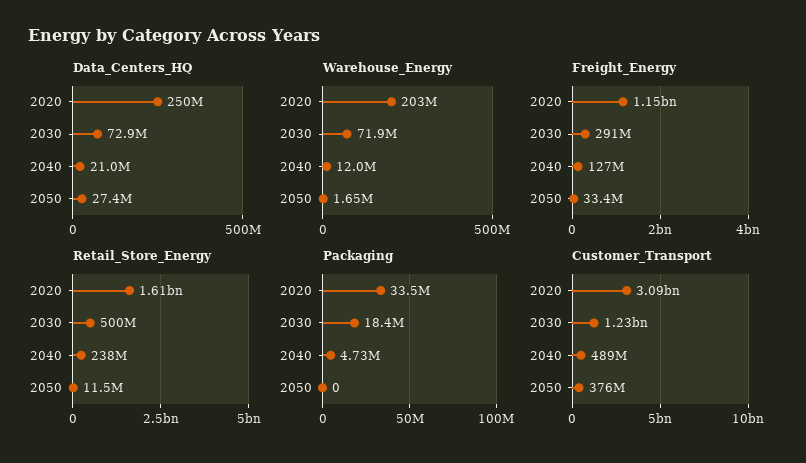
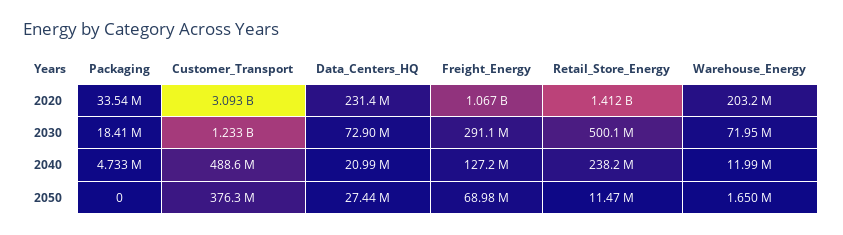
Data_Centers_HQ, 2020: 250000000 -> 231400000
Freight_Energy, 2020: 1150000000 -> 1067000000
Freight_Energy, 2050: 33400000 -> 68980000
Retail_Store_Energy, 2020: 1610000000 -> 1412000000

